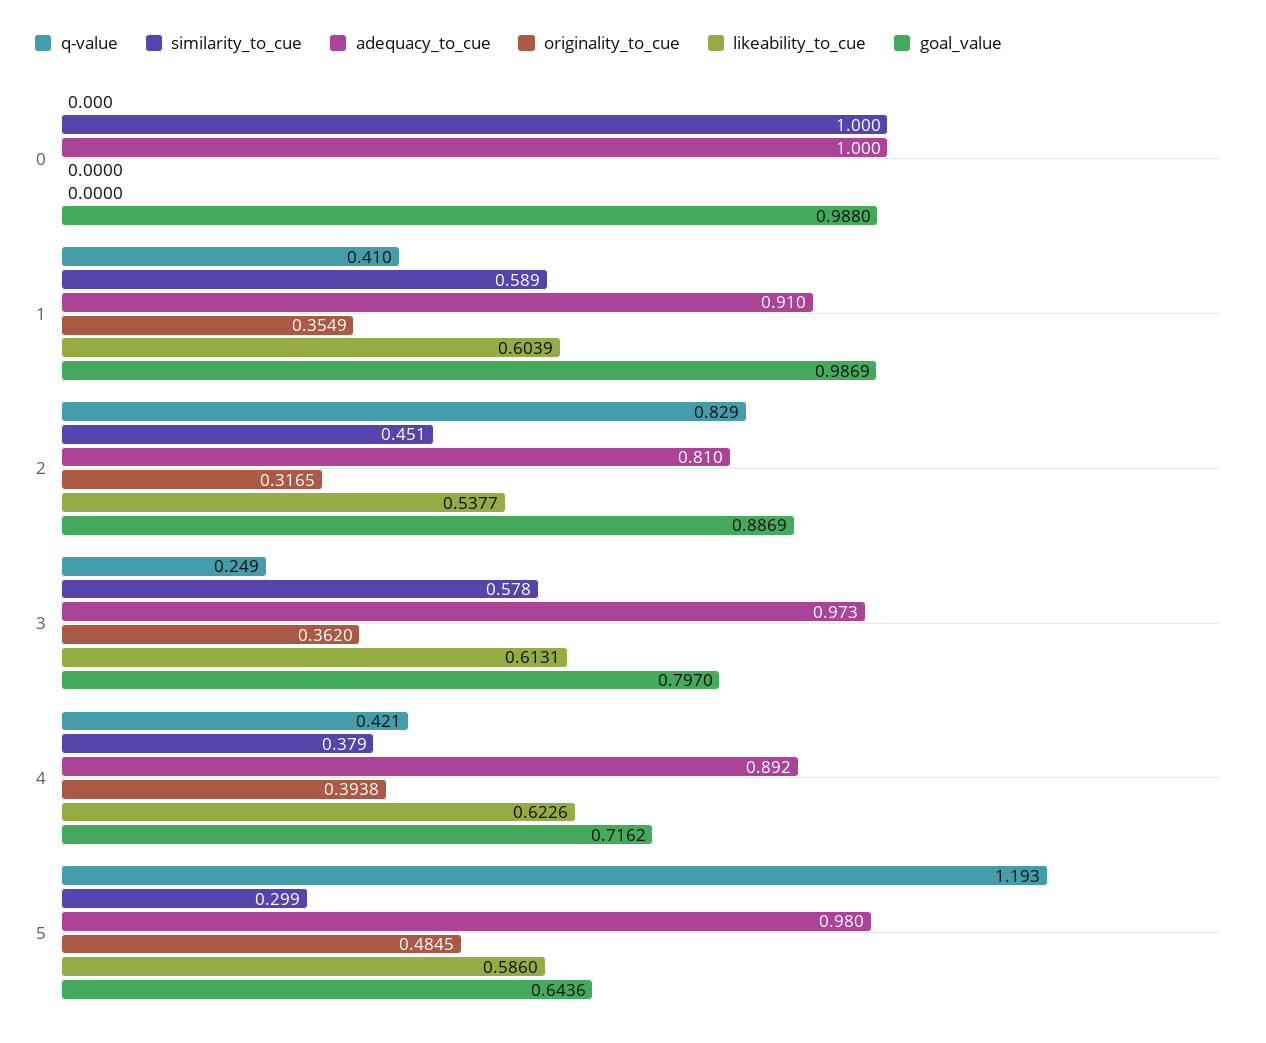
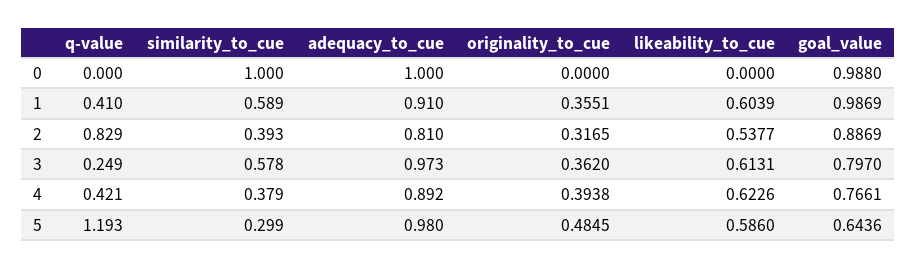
originality_to_cue, 1: 0.3549 -> 0.3551
similarity_to_cue, 2: 0.451 -> 0.393
goal_value, 4: 0.7162 -> 0.7661

